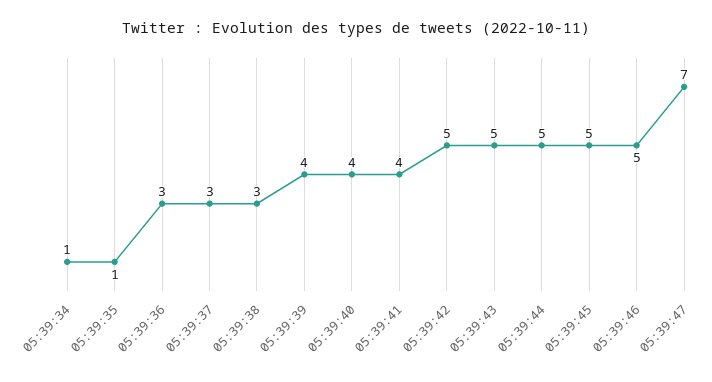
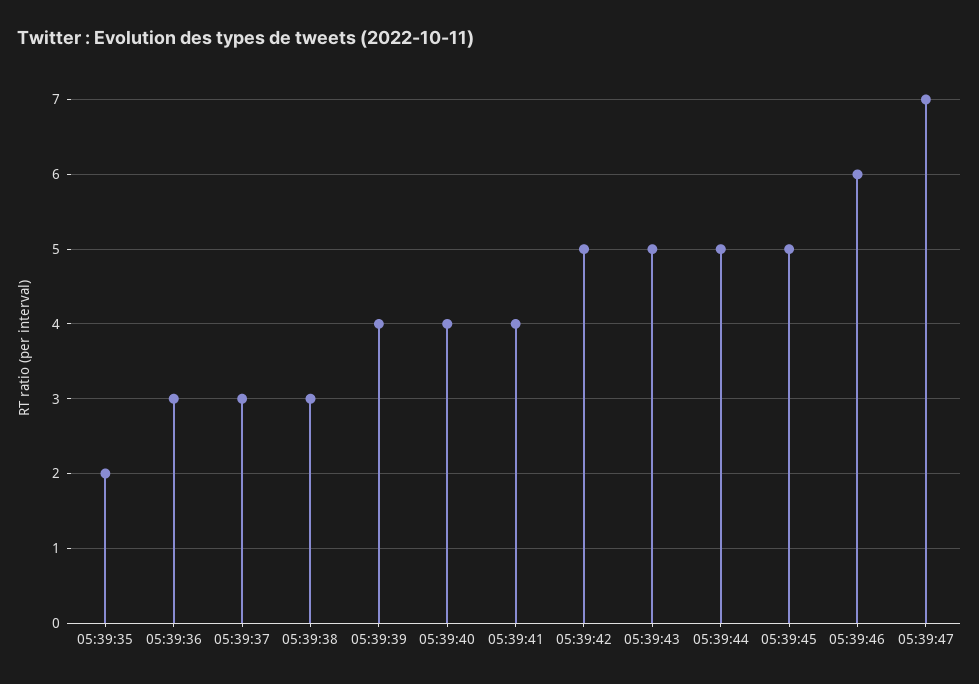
05:39:34: 1 -> none
05:39:35: 1 -> 2
05:39:46: 5 -> 6

